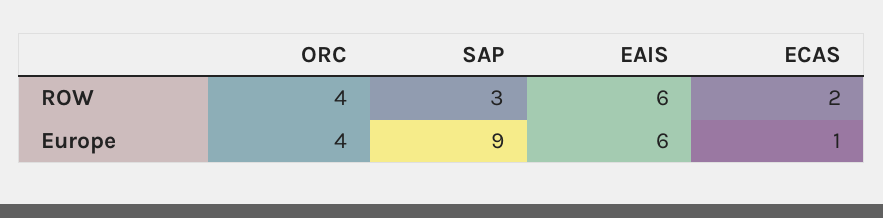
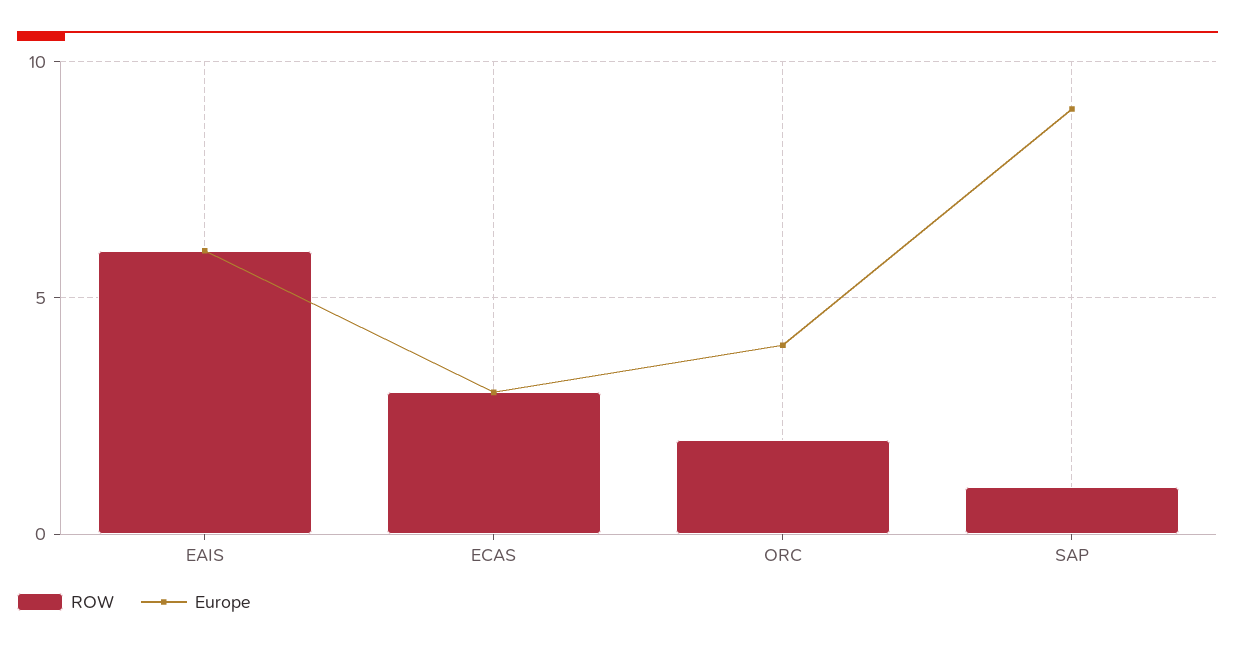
ROW, ORC: 4 -> 2
ROW, SAP: 3 -> 1
ROW, ECAS: 2 -> 3
Europe, ECAS: 1 -> 3

